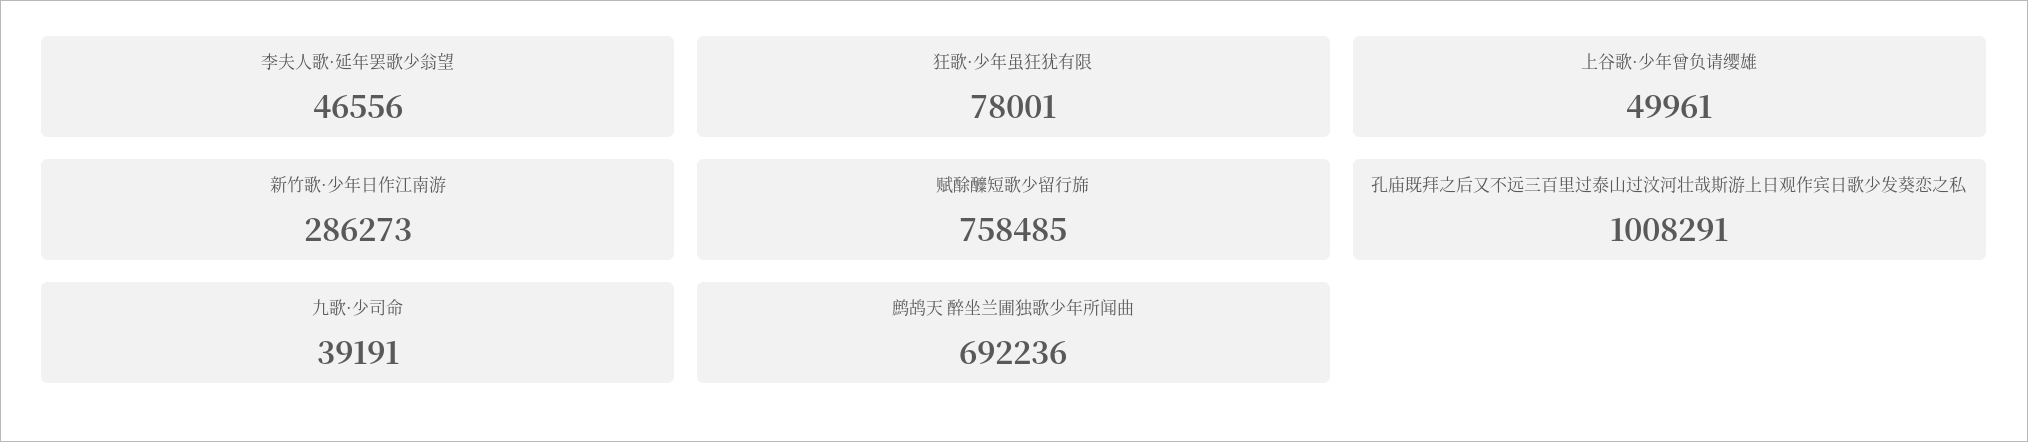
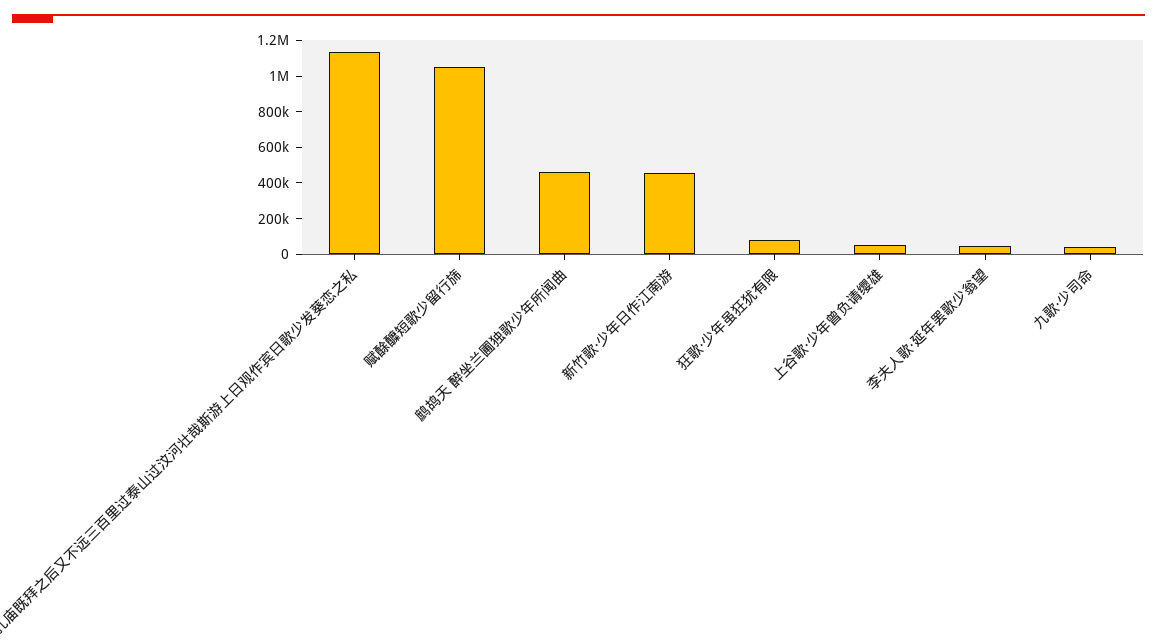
新竹歌·少年日作江南游: 286273 -> 450000
赋酴醾短歌少留行旆: 758485 -> 1050000
孔庙既拜之后又不远三百里过泰山过汶河壮哉斯游上日观作宾日歌少发葵恋之私: 1008291 -> 1150000
鹧鸪天 醉坐兰圃独歌少年所闻曲: 692236 -> 450000

